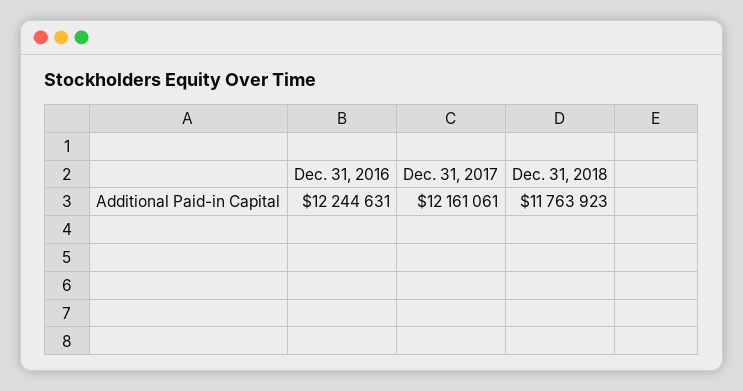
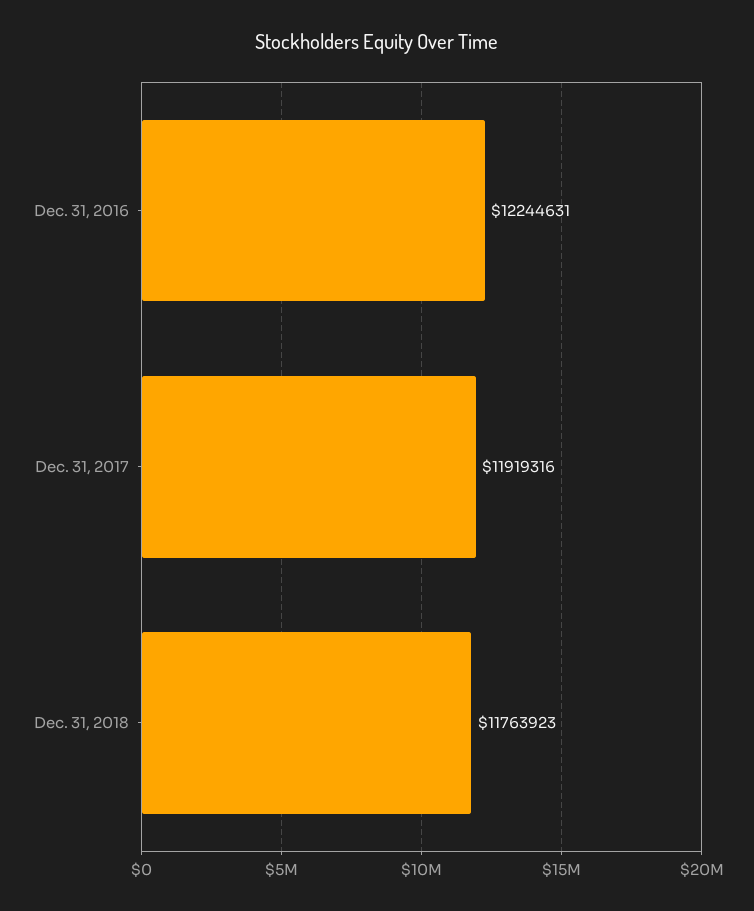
Dec. 31, 2017: 12161061 -> 11919316

